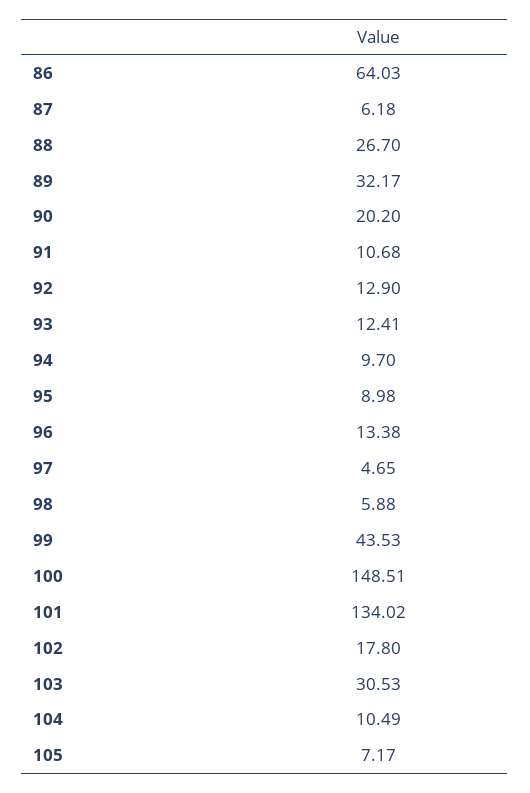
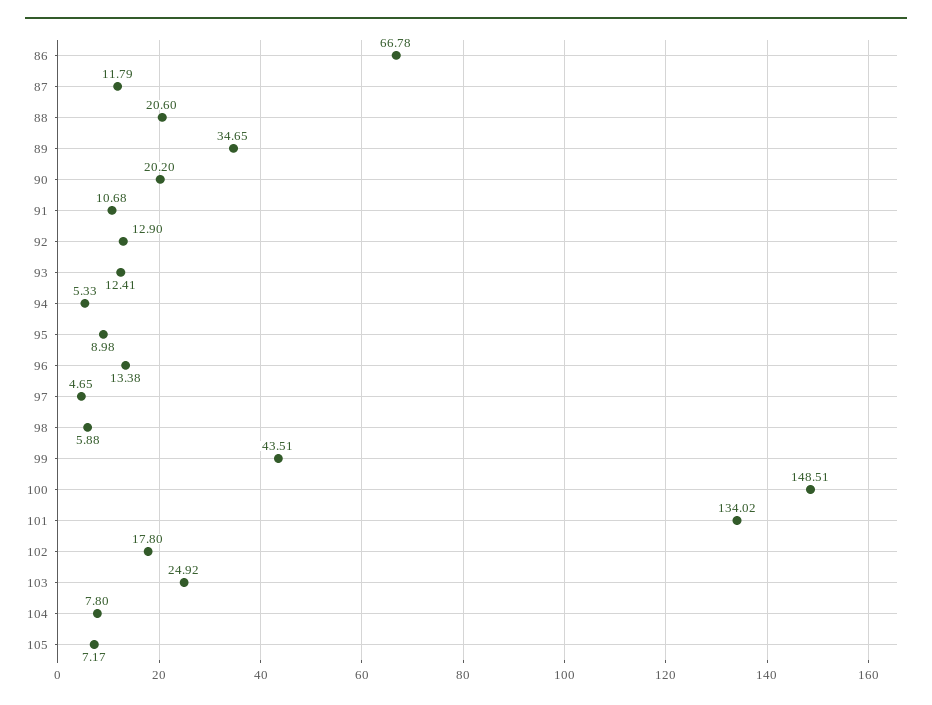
86: 64.03 -> 66.78
87: 6.18 -> 11.79
88: 26.7 -> 20.6
89: 32.17 -> 34.65
94: 9.7 -> 5.33
99: 43.53 -> 43.51
103: 30.53 -> 24.92
104: 10.49 -> 7.8

